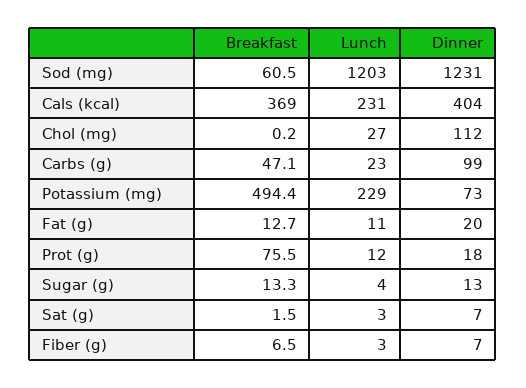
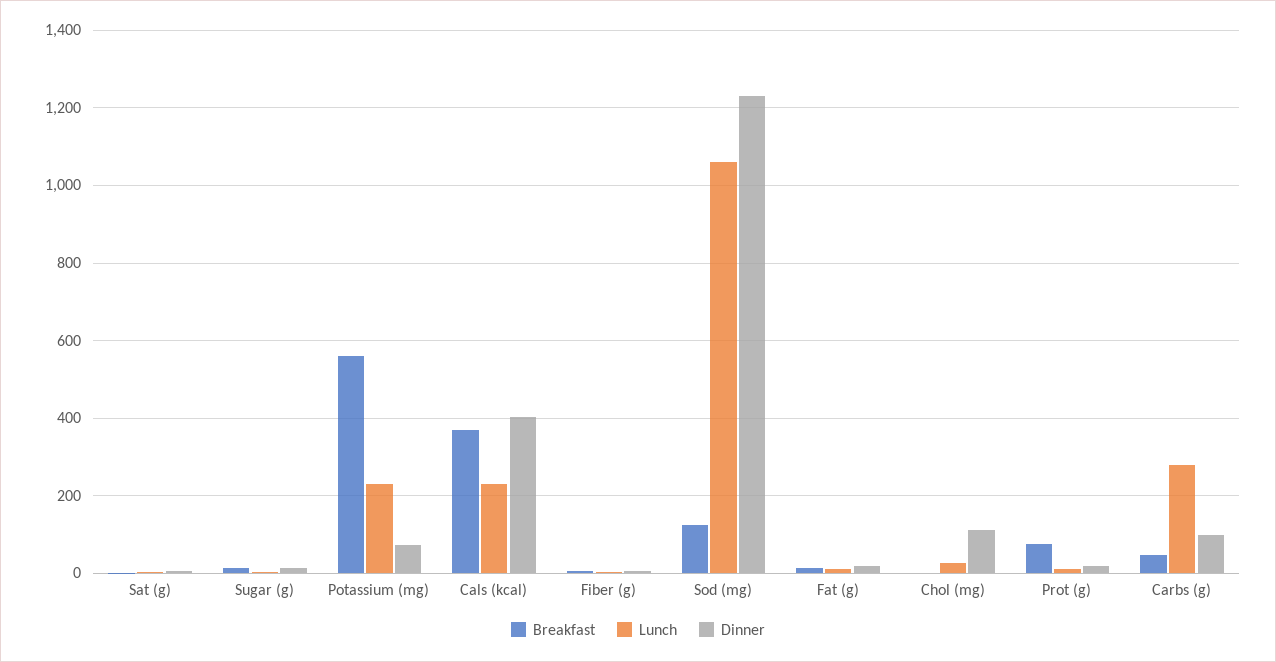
Breakfast, Sod (mg): 60.5 -> 120
Lunch, Sod (mg): 1203 -> 1060
Lunch, Carbs (g): 23 -> 280
Breakfast, Potassium (mg): 494.4 -> 560

